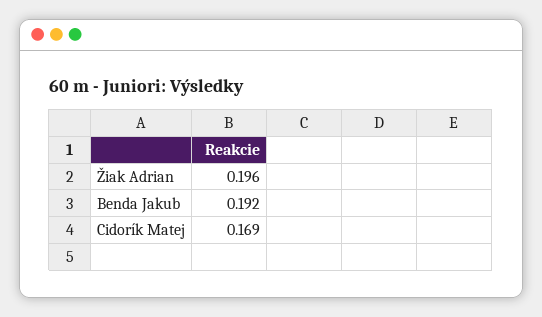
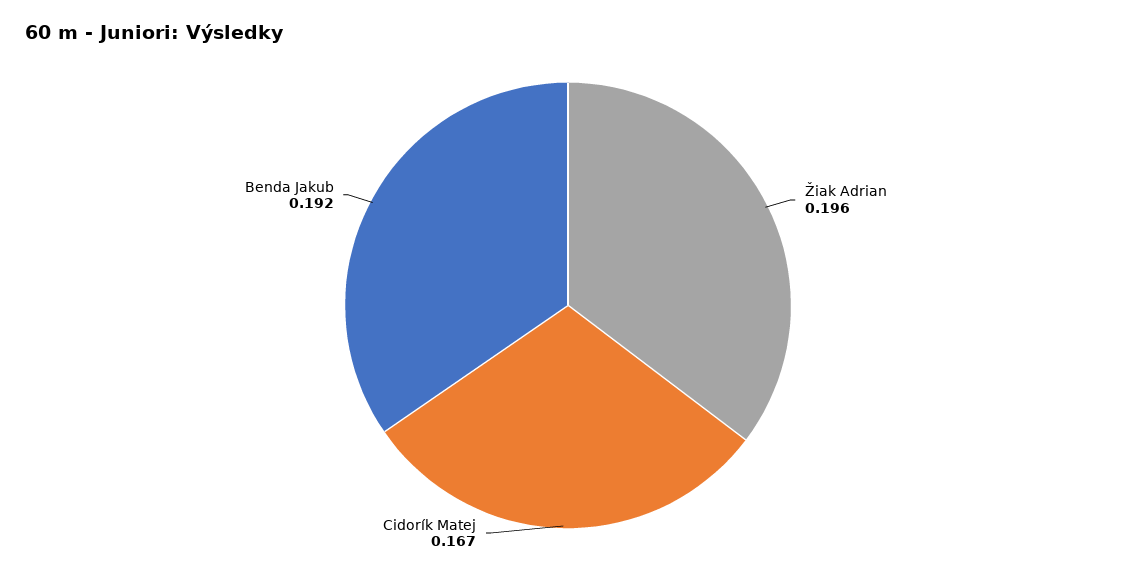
Cidorík Matej: 0.169 -> 0.167

